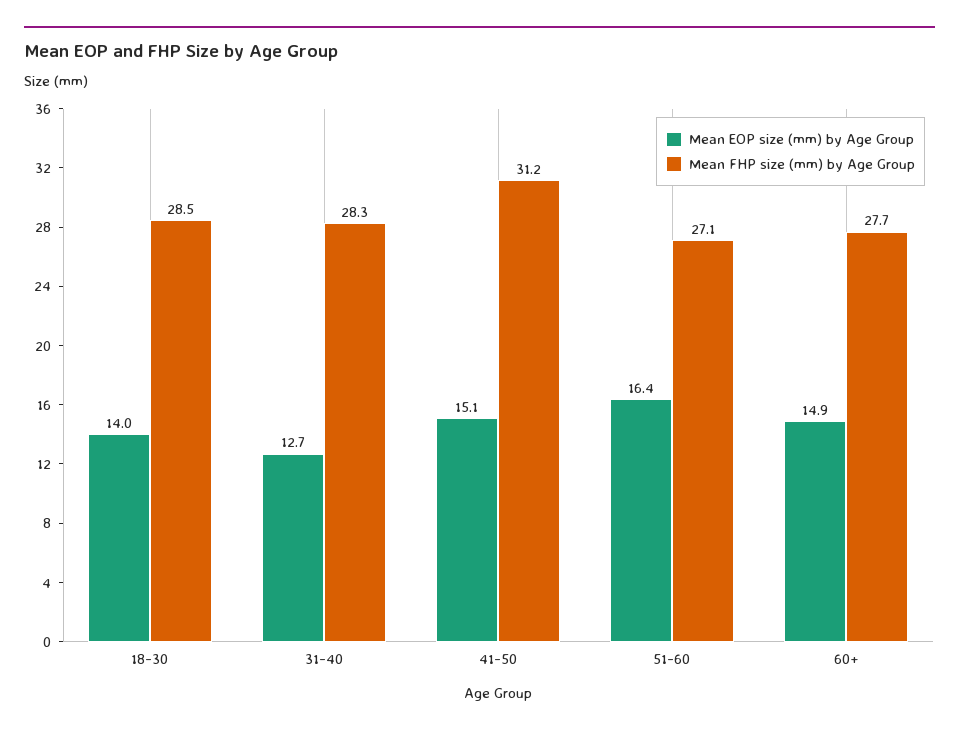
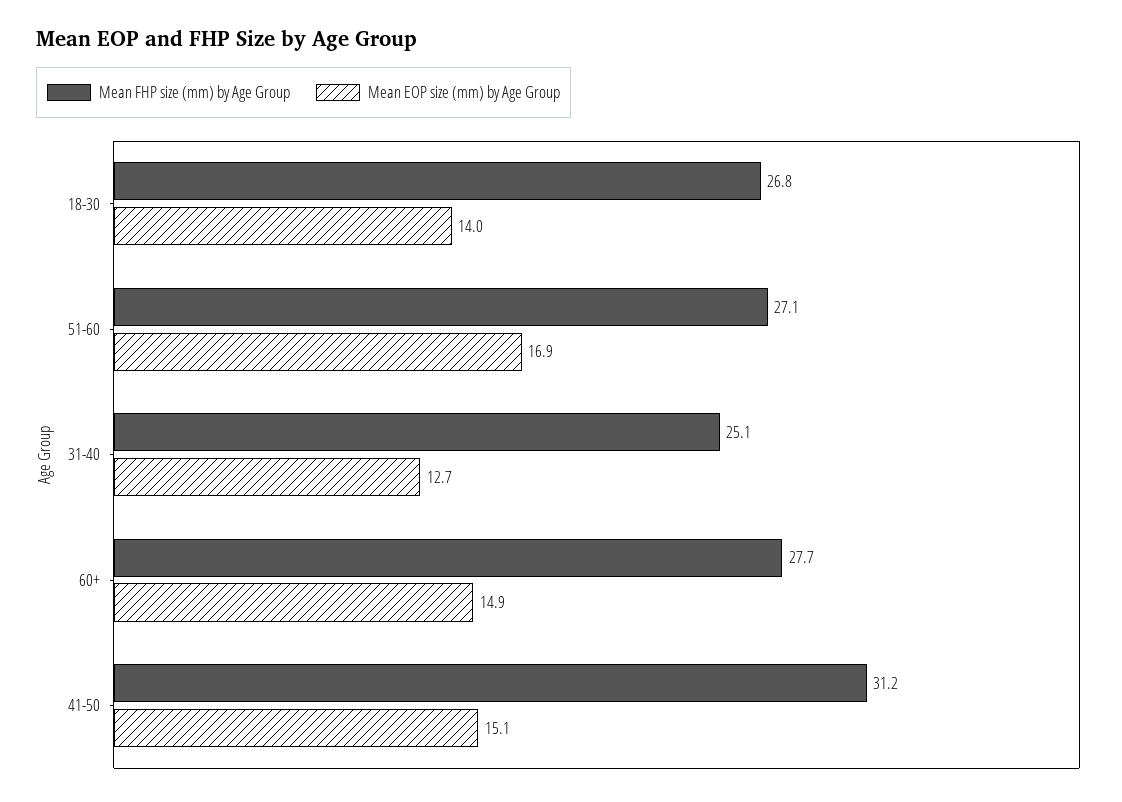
Mean FHP size (mm) by Age Group, 18-30: 28.5 -> 26.8
Mean FHP size (mm) by Age Group, 31-40: 28.3 -> 25.1
Mean EOP size (mm) by Age Group, 51-60: 16.4 -> 16.9

